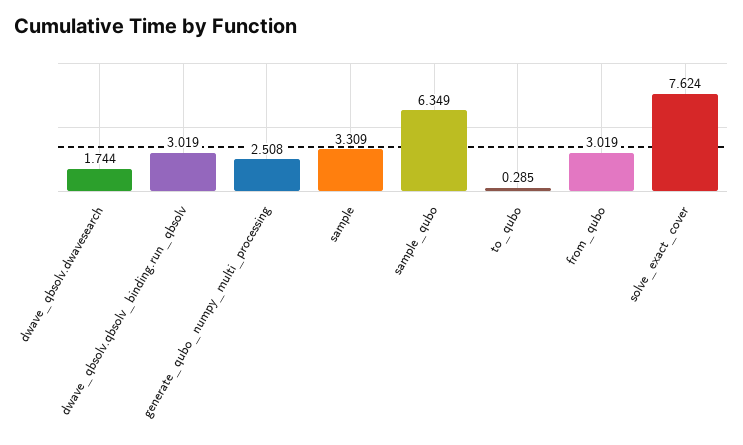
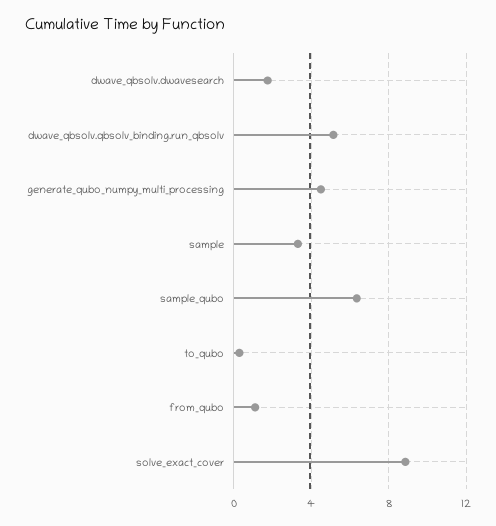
dwave_qbsolv.qbsolv_binding.run_qbsolv: 3.019 -> 5
generate_qubo_numpy_multi_processing: 2.508 -> 4.5
from_qubo: 3.019 -> 1
solve_exact_cover: 7.624 -> 9

